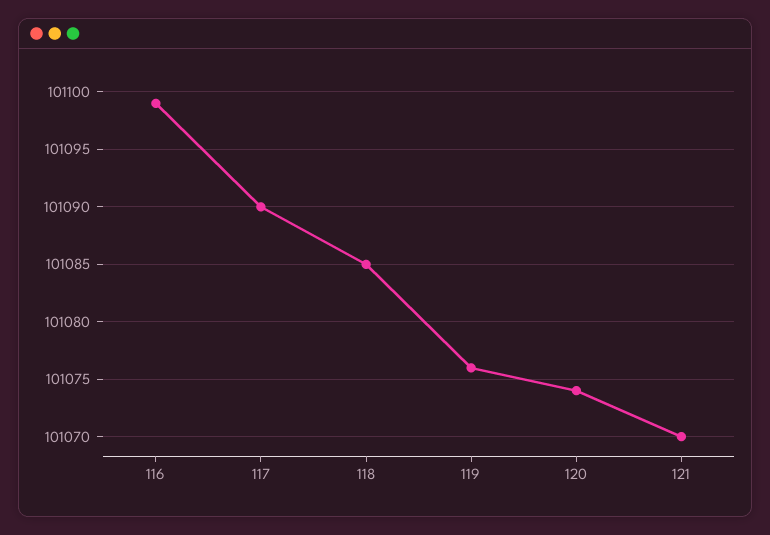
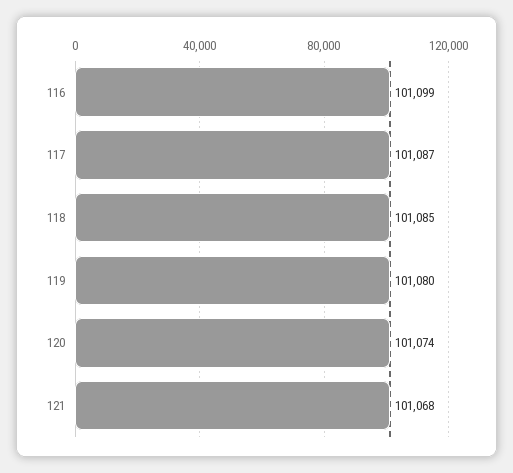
117: 101090 -> 101087
119: 101076 -> 101080
121: 101070 -> 101068

